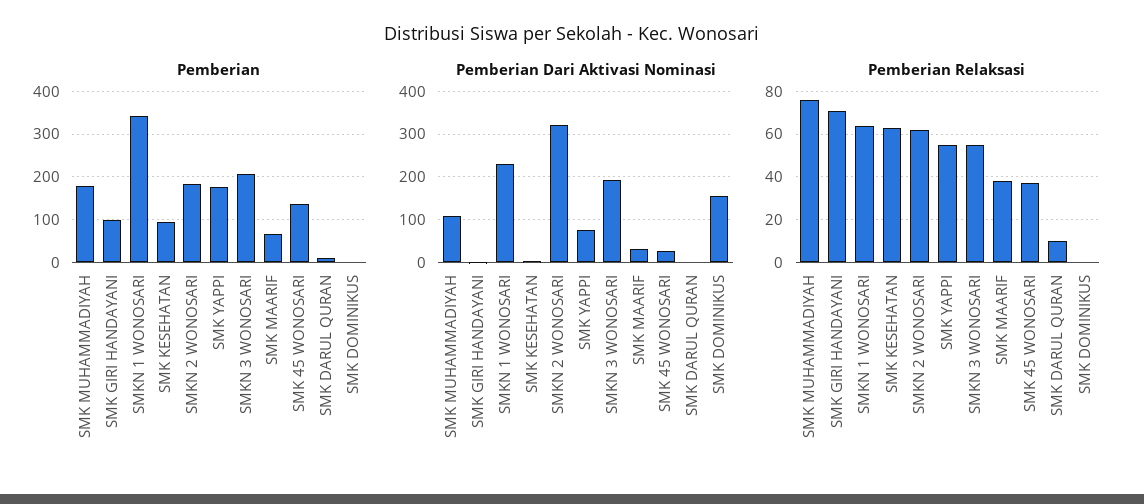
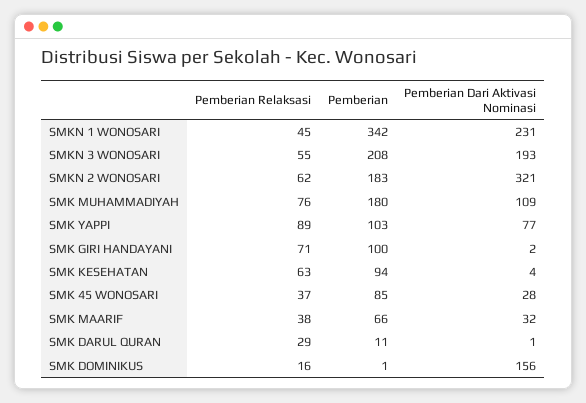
Pemberian, SMK YAPPI: 180 -> 103
Pemberian, SMK 45 WONOSARI: 140 -> 85
Pemberian Relaksasi, SMKN 1 WONOSARI: 65 -> 45
Pemberian Relaksasi, SMK YAPPI: 55 -> 89
Pemberian Relaksasi, SMK DARUL QURAN: 10 -> 29
Pemberian Relaksasi, SMK DOMINIKUS: 0 -> 16

